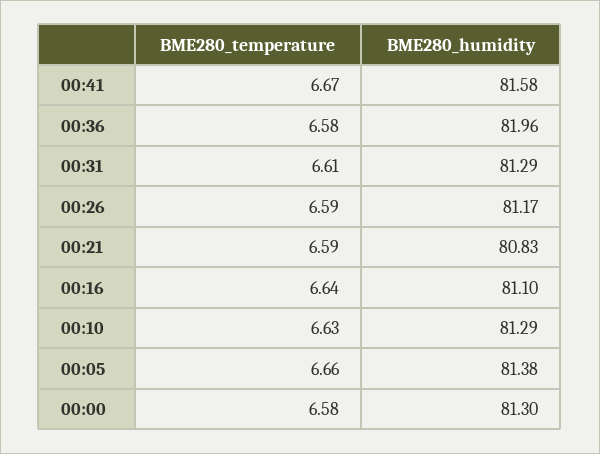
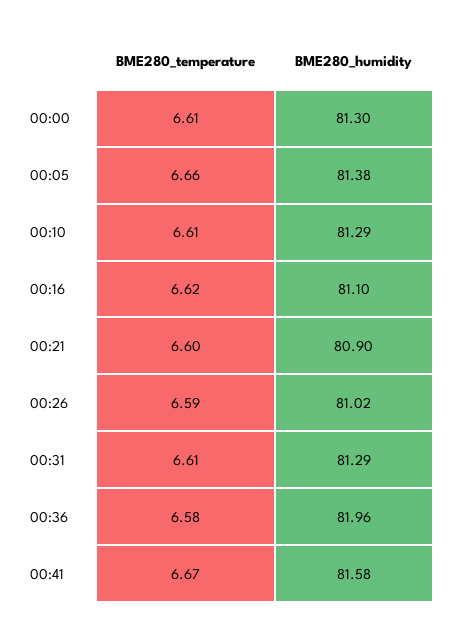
BME280_humidity, 00:26: 81.17 -> 81.02
BME280_temperature, 00:21: 6.59 -> 6.6
BME280_humidity, 00:21: 80.83 -> 80.9
BME280_temperature, 00:16: 6.64 -> 6.62
BME280_temperature, 00:10: 6.63 -> 6.61
BME280_temperature, 00:00: 6.58 -> 6.61

